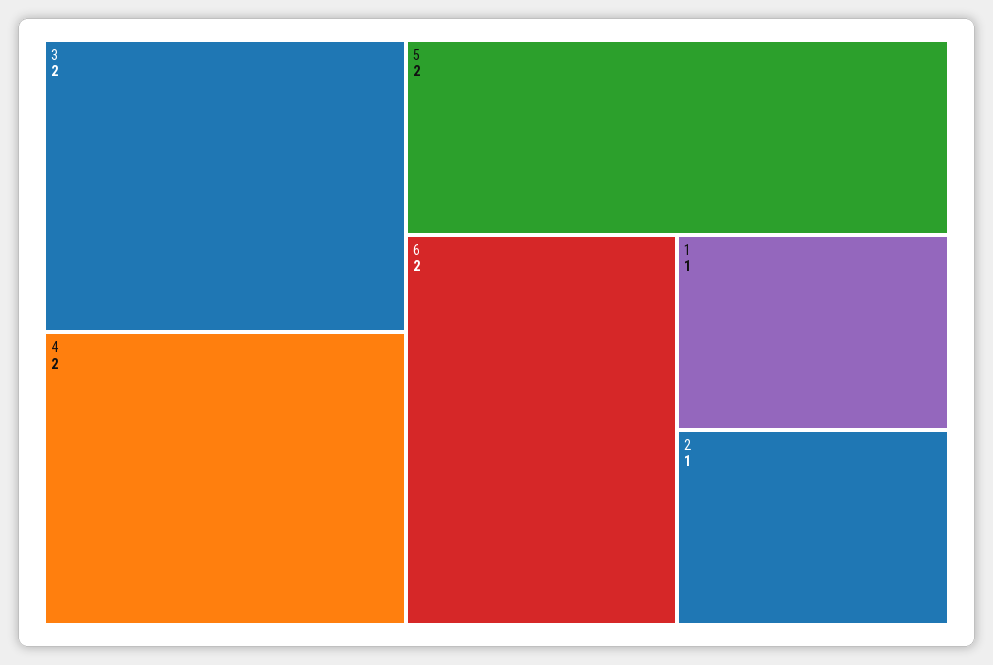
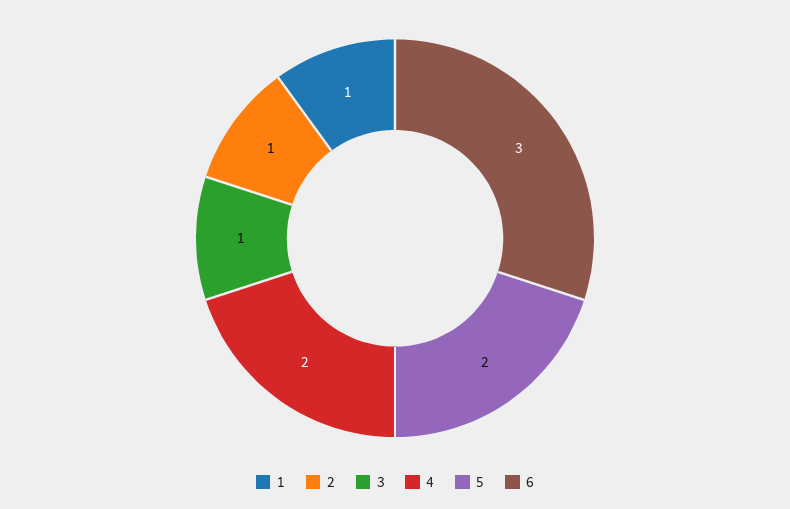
3: 2 -> 1
6: 2 -> 3

